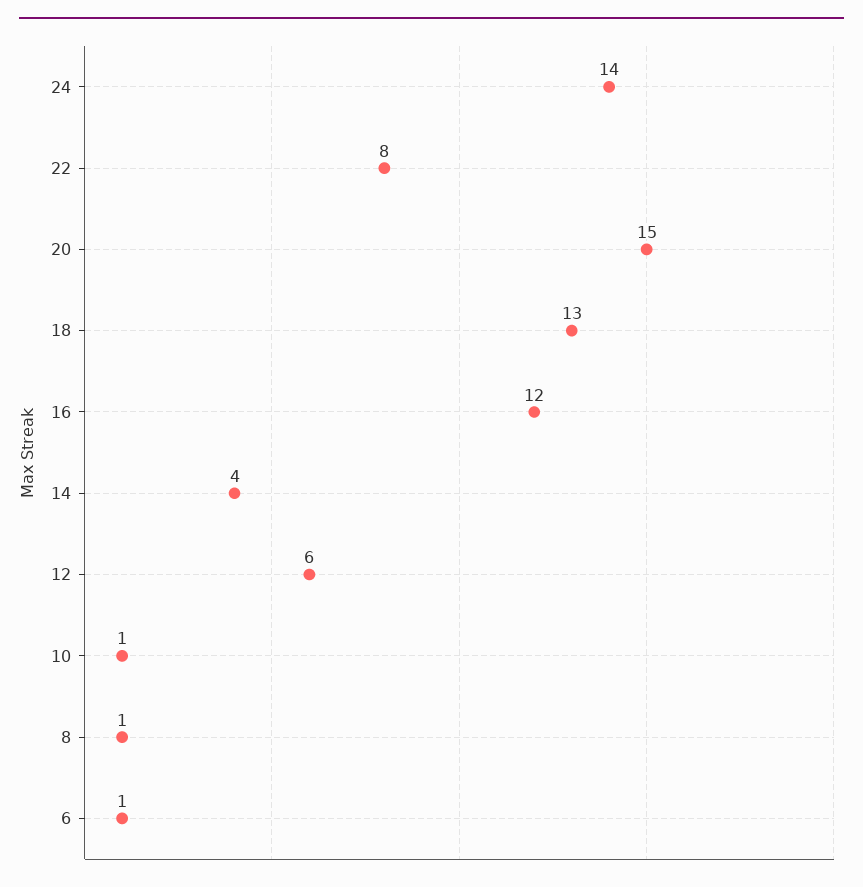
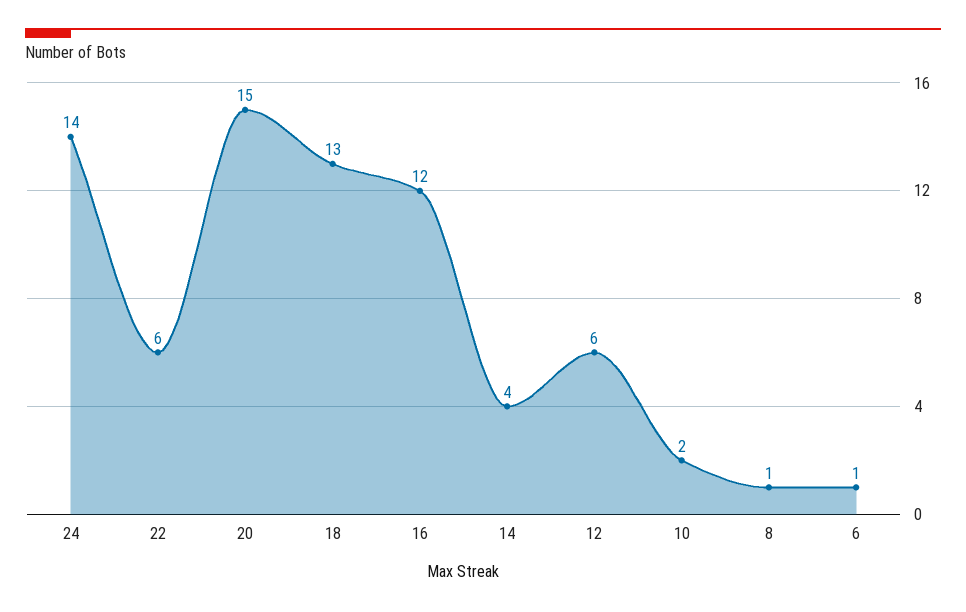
22: 8 -> 6
10: 1 -> 2

